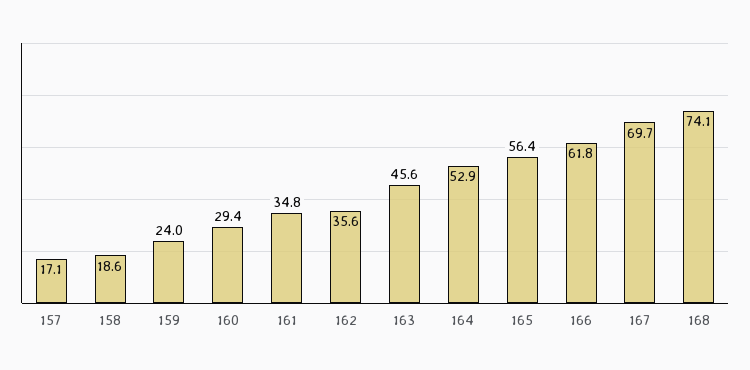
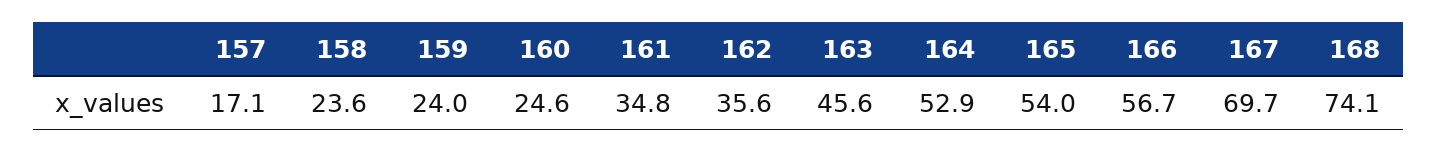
158: 18.6 -> 23.6
160: 29.4 -> 24.6
165: 56.4 -> 54
166: 61.8 -> 56.7

